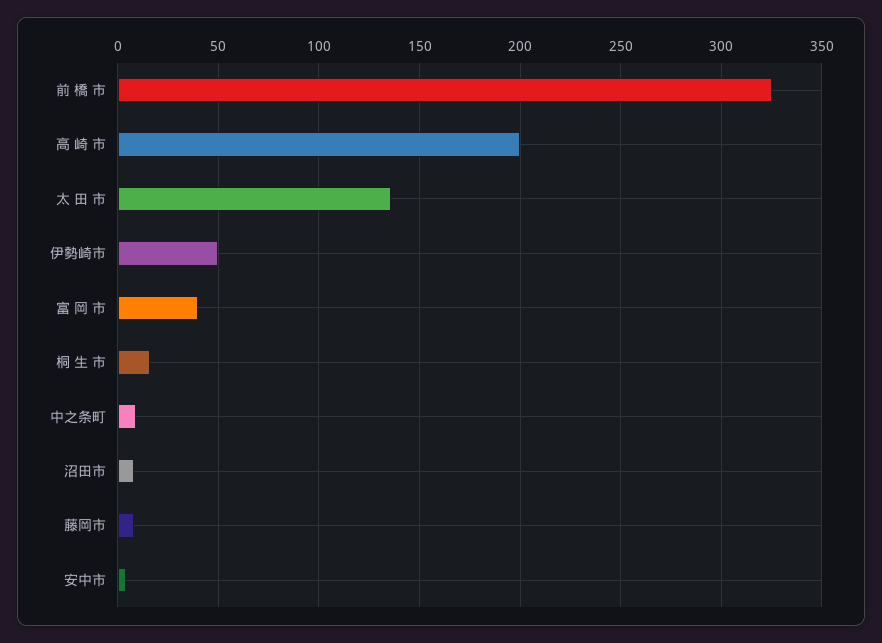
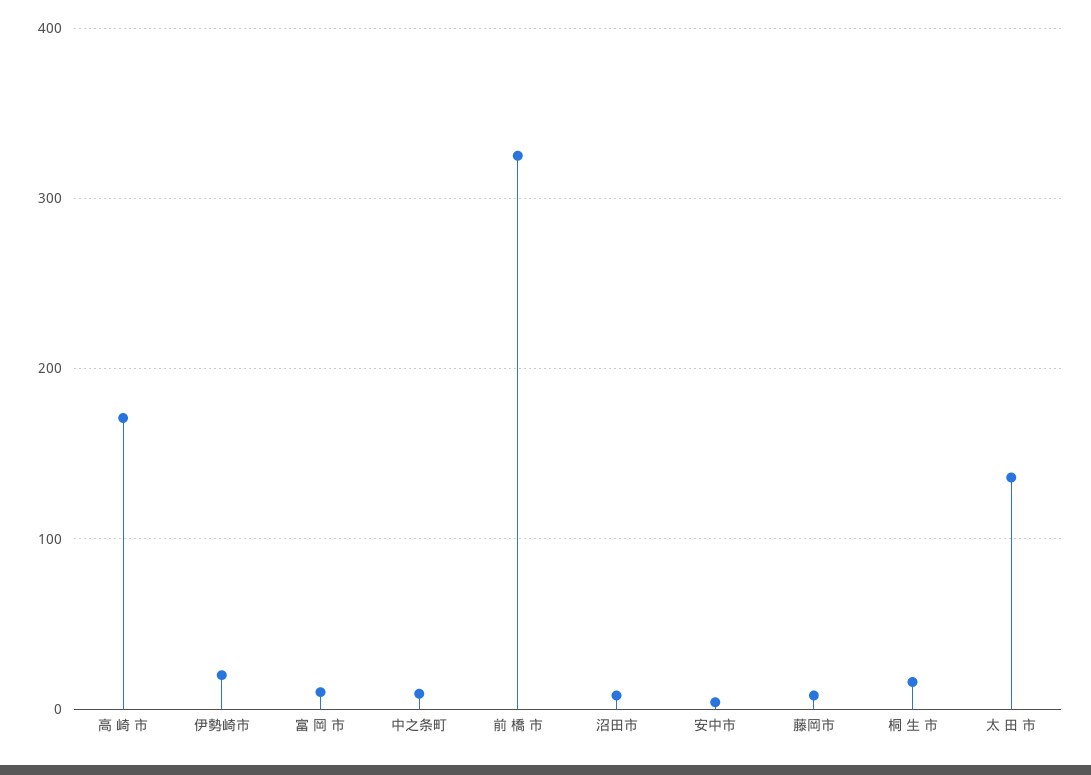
高 崎 市: 200 -> 170
伊勢崎市: 50 -> 20
富 岡 市: 40 -> 10

